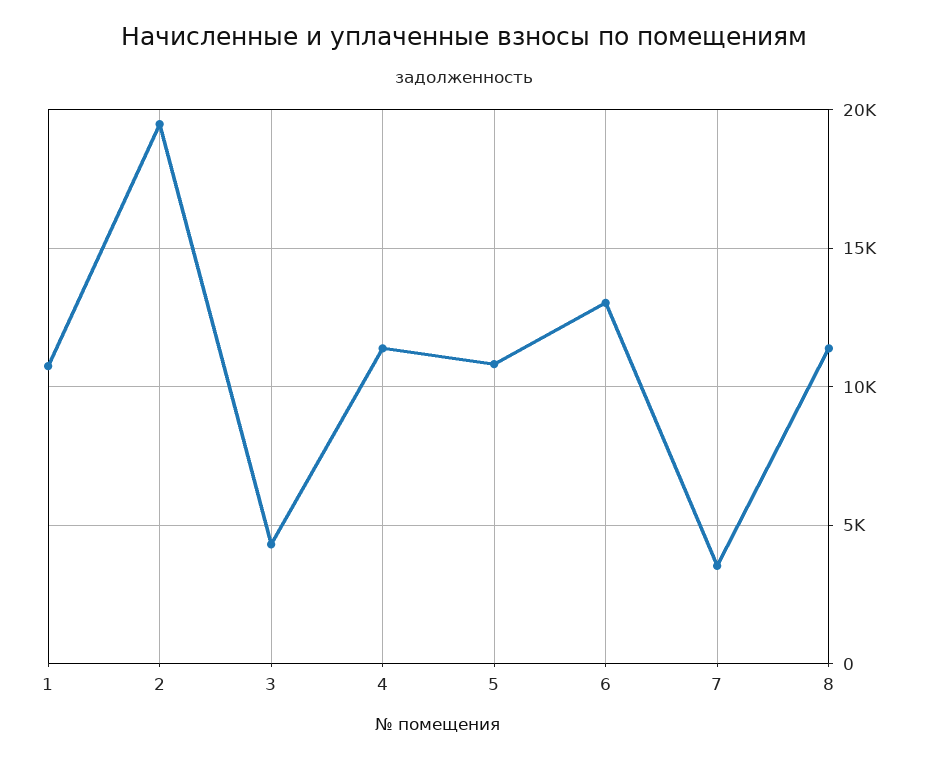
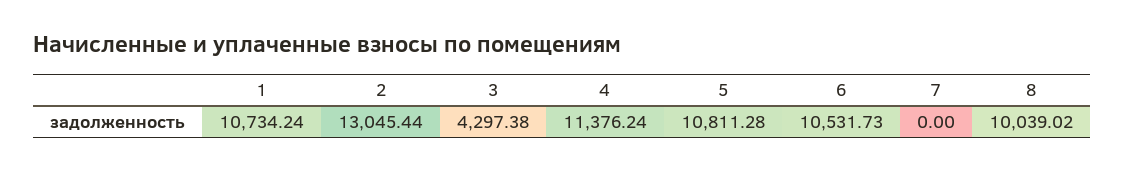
2: 19500 -> 13045.44
6: 13000 -> 10531.73
7: 3500 -> 0
8: 11500 -> 10039.02

